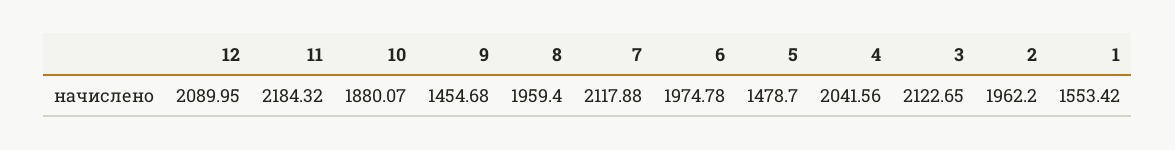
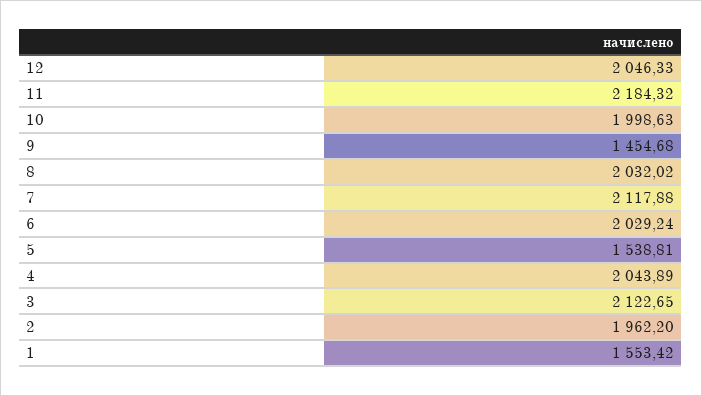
12: 2089.95 -> 2046.33
10: 1880.07 -> 1998.63
8: 1959.4 -> 2032.02
6: 1974.78 -> 2029.24
5: 1478.7 -> 1538.81
4: 2041.56 -> 2043.89

